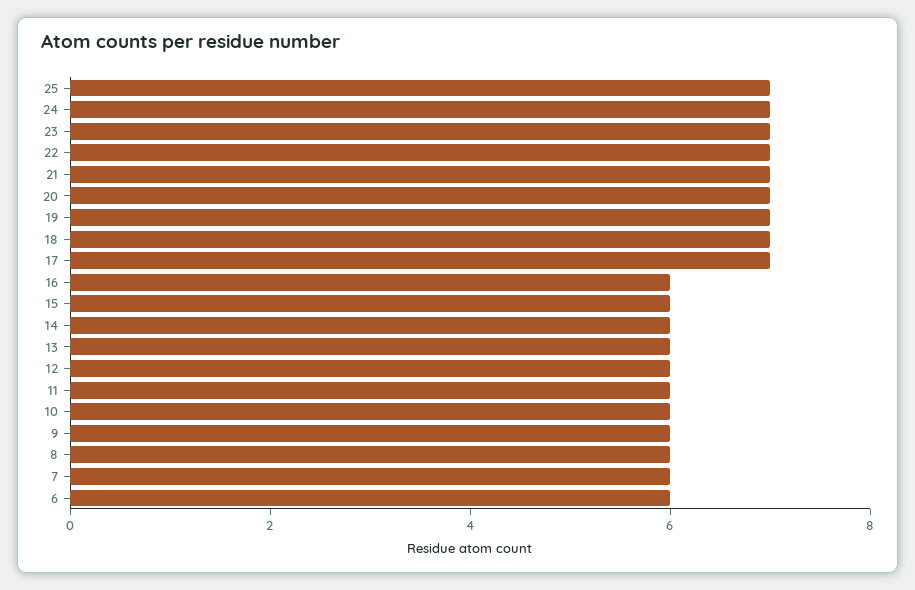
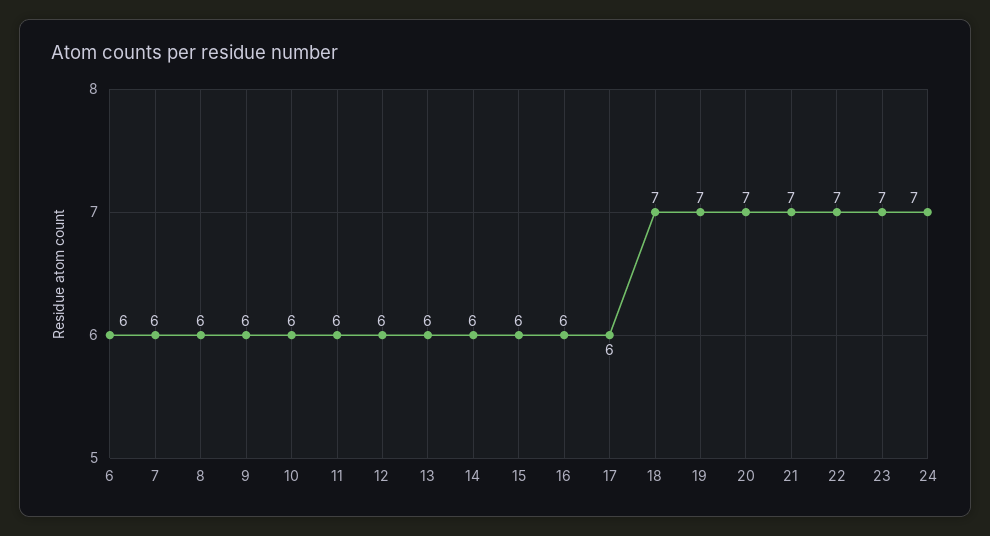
25: 7 -> none
17: 7 -> 6

